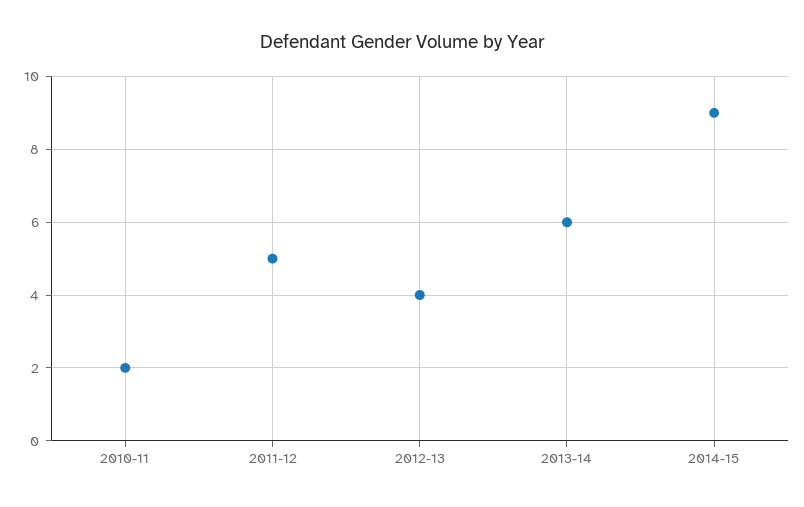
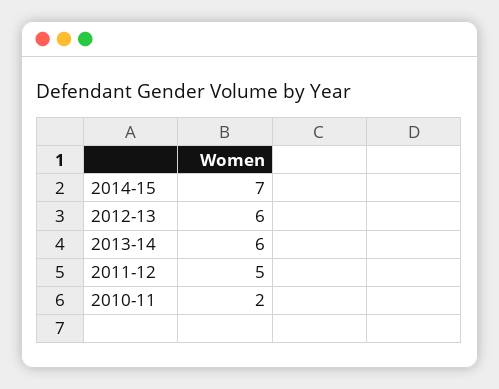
2012-13: 4 -> 6
2014-15: 9 -> 7

